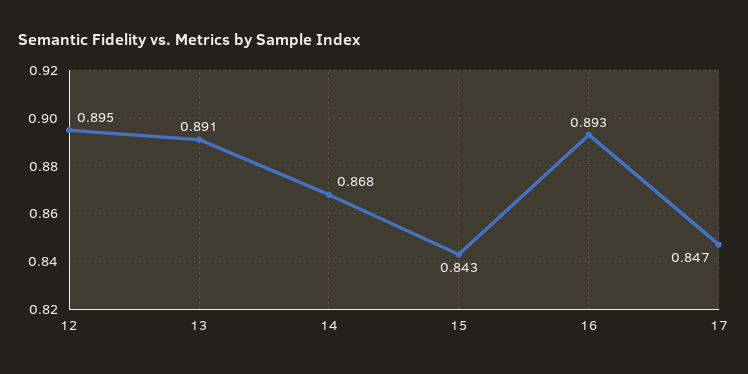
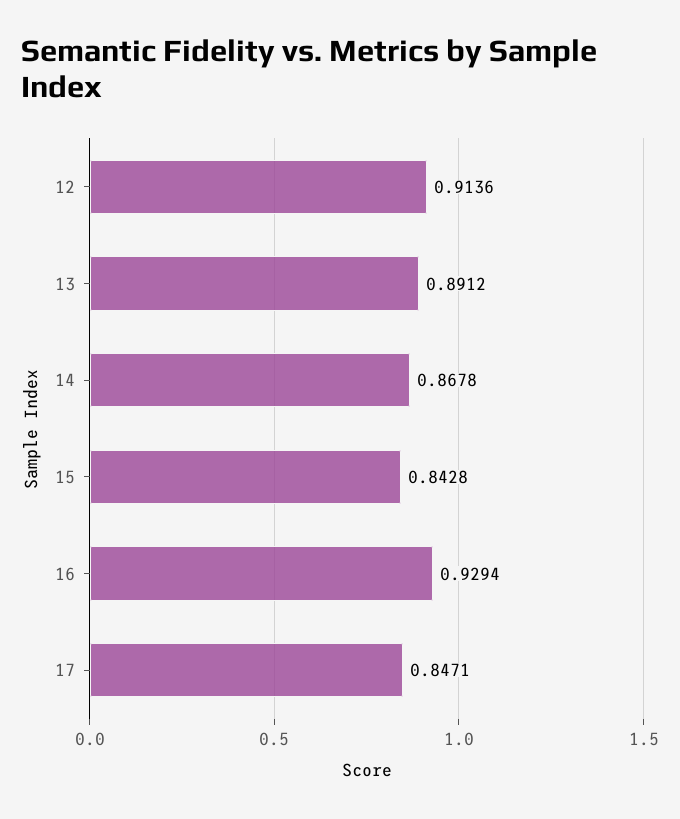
12: 0.895 -> 0.9136
16: 0.893 -> 0.9294

